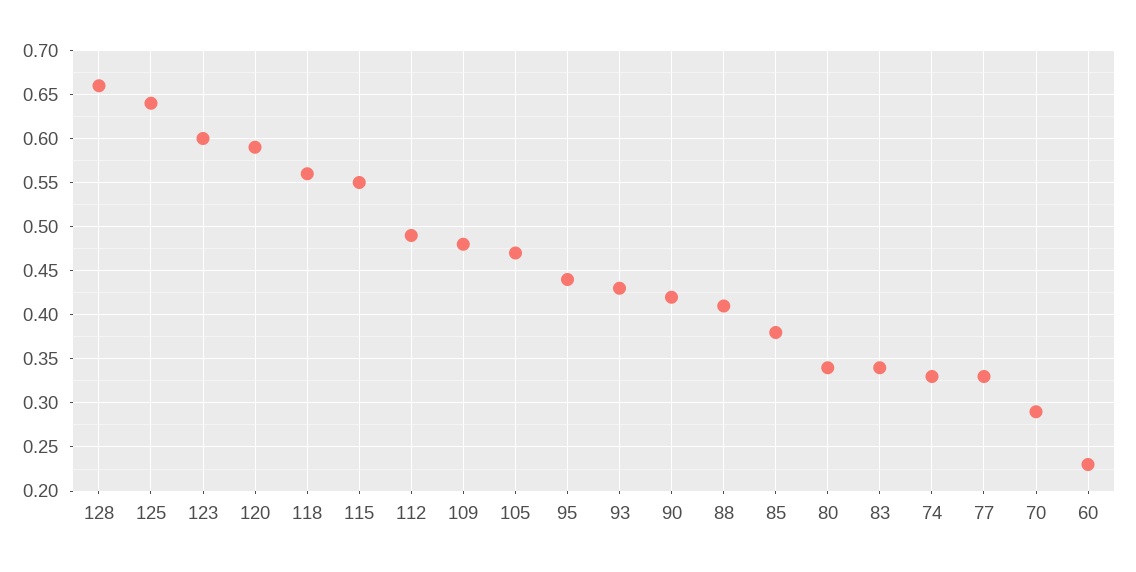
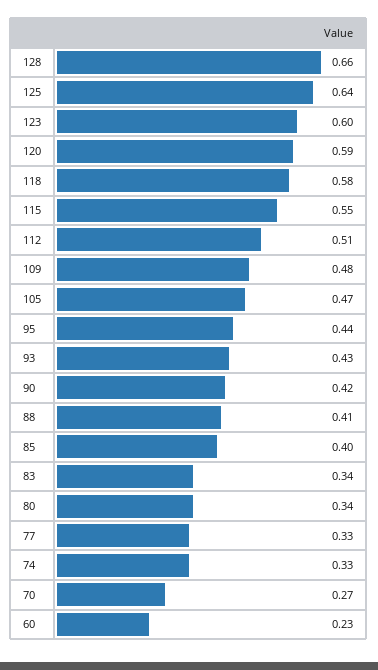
118: 0.56 -> 0.58
112: 0.49 -> 0.51
85: 0.38 -> 0.4
70: 0.29 -> 0.27

